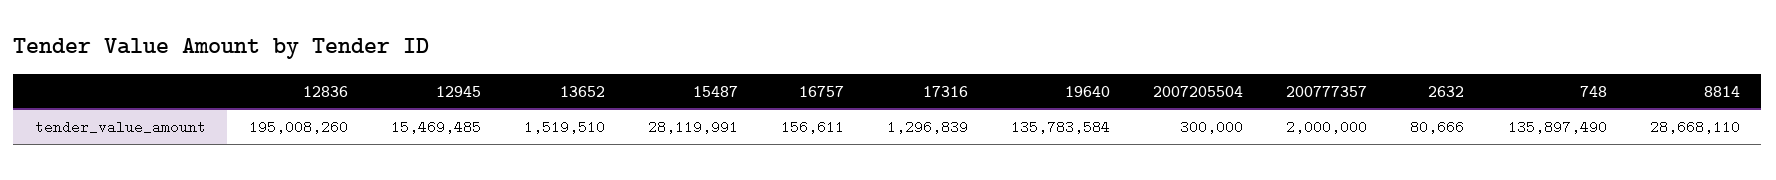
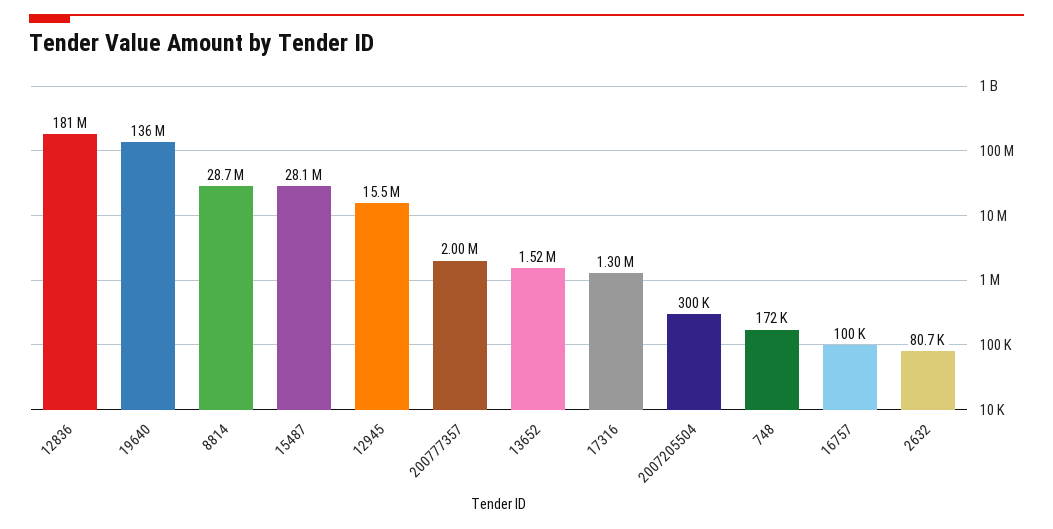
12836: 195008260 -> 181000000
16757: 156611 -> 100000
748: 135897490 -> 172000

